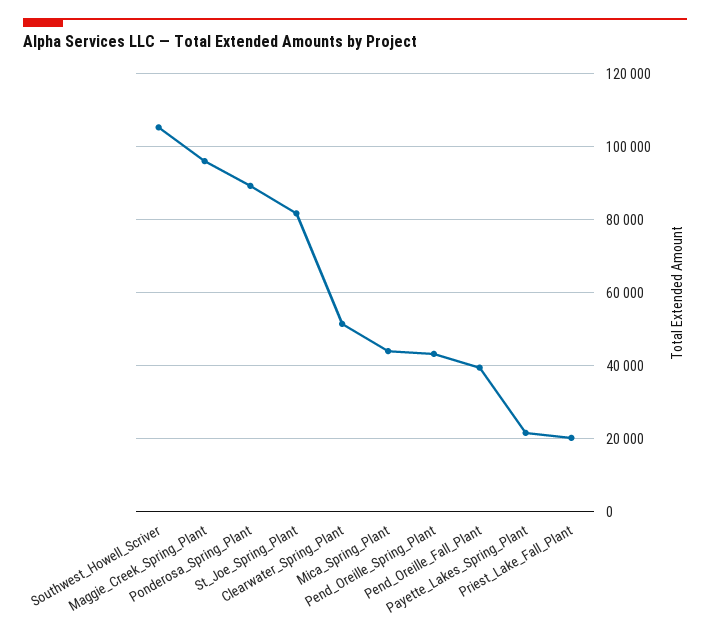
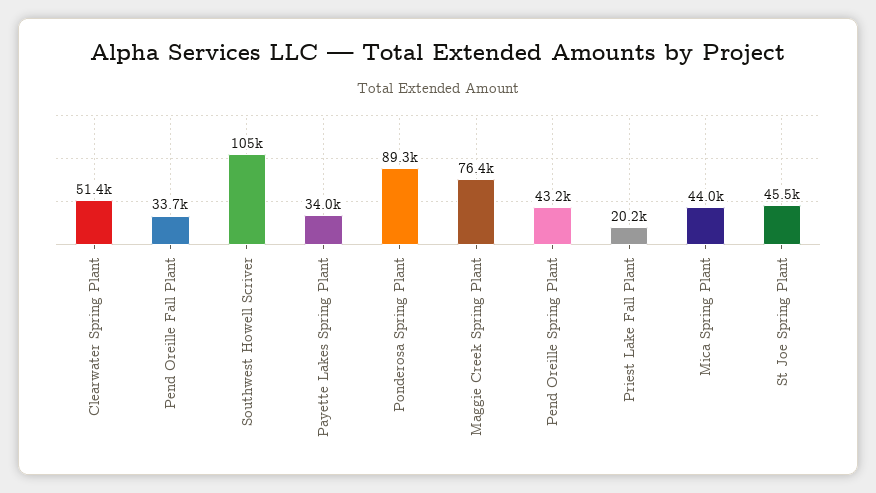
Maggie_Creek_Spring_Plant: 96000 -> 76400
St_Joe_Spring_Plant: 82000 -> 45500
Pend_Oreille_Fall_Plant: 40000 -> 33700
Payette_Lakes_Spring_Plant: 22000 -> 34000

